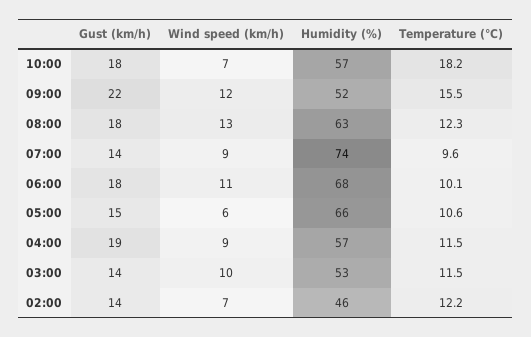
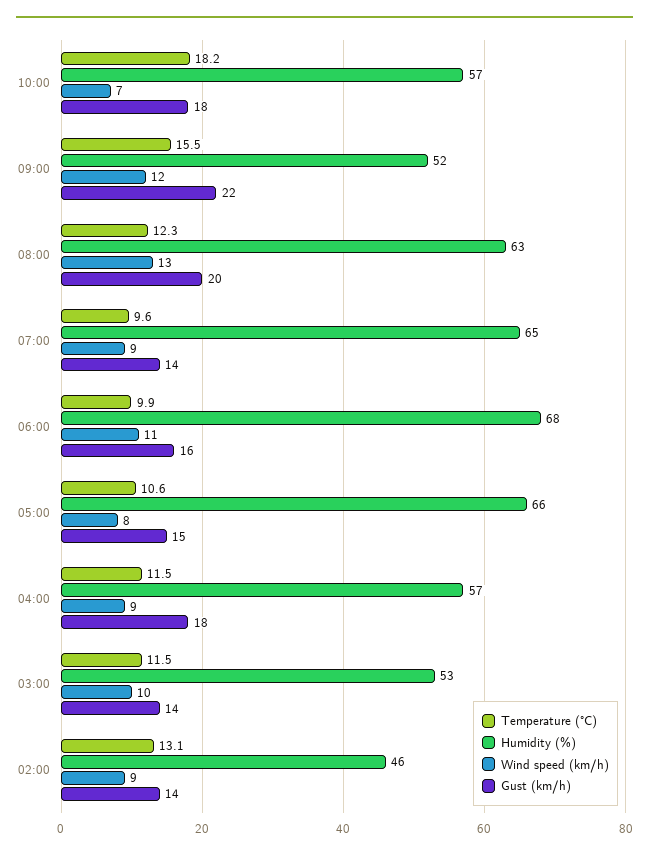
Gust (km/h), 08:00: 18 -> 20
Humidity (%), 07:00: 74 -> 65
Gust (km/h), 06:00: 18 -> 16
Temperature (°C), 06:00: 10.1 -> 9.9
Wind speed (km/h), 05:00: 6 -> 8
Gust (km/h), 04:00: 19 -> 18
Wind speed (km/h), 02:00: 7 -> 9
Temperature (°C), 02:00: 12.2 -> 13.1

